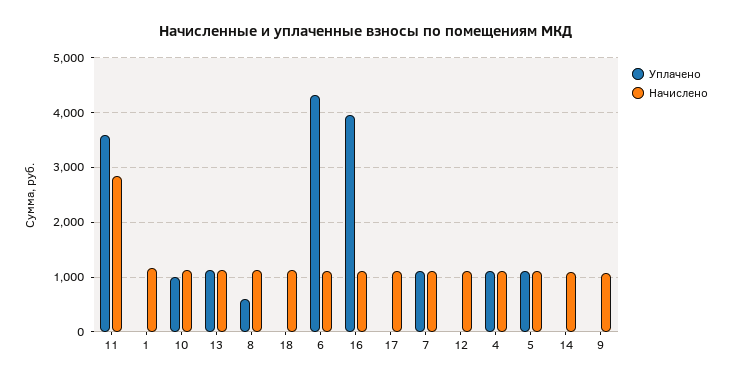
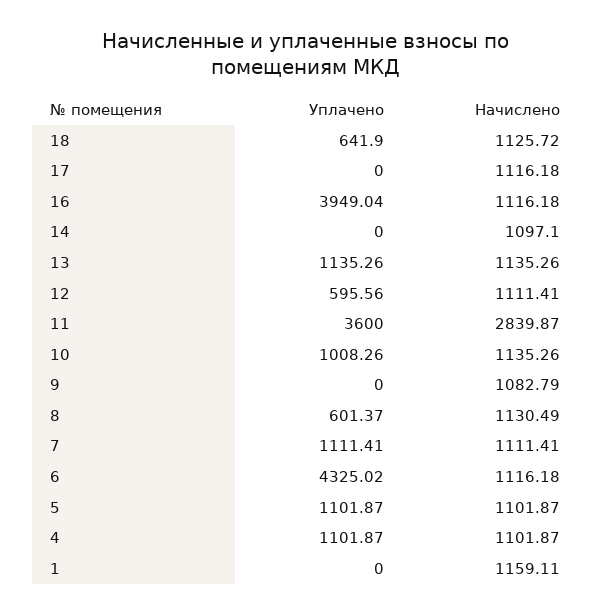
Уплачено, 18: 0 -> 641.9
Уплачено, 12: 0 -> 595.56

